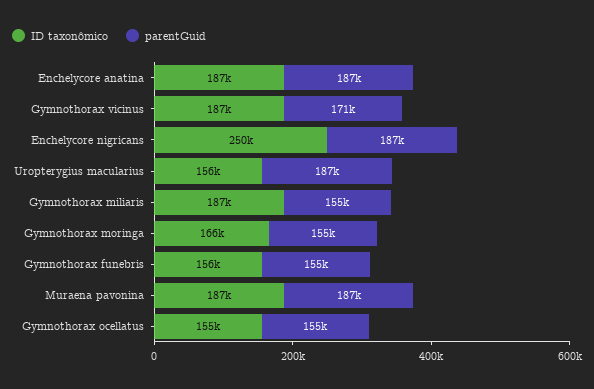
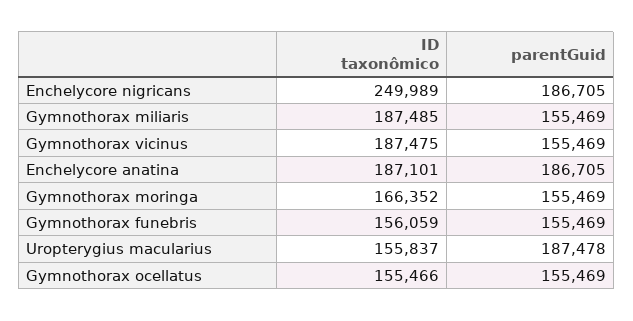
parentGuid, Gymnothorax vicinus: 171000 -> 155469
ID taxonômico, Muraena pavonina: 187000 -> none
parentGuid, Muraena pavonina: 187000 -> none

